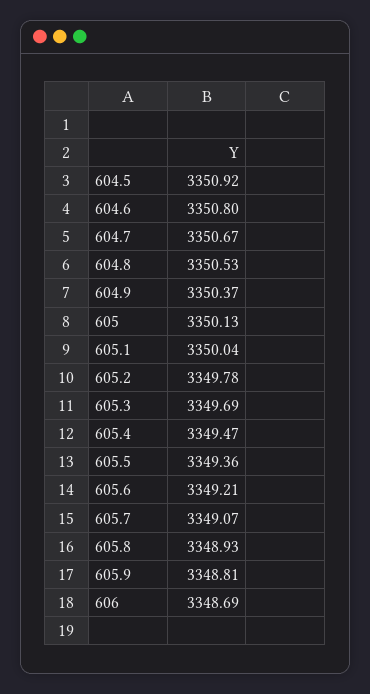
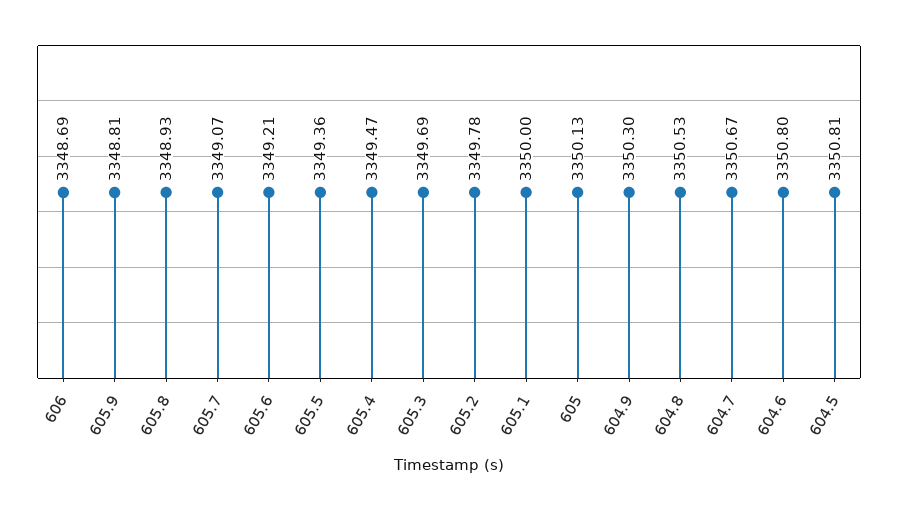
604.5: 3350.92 -> 3350.81
604.9: 3350.37 -> 3350.3
605.1: 3350.04 -> 3350

